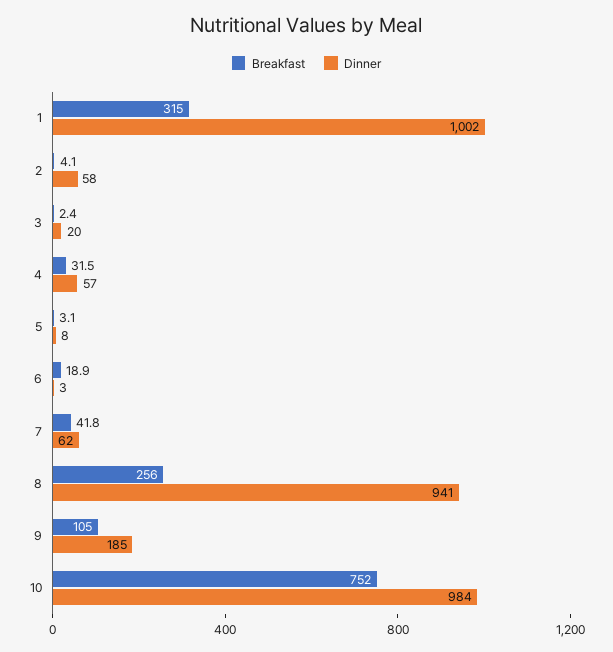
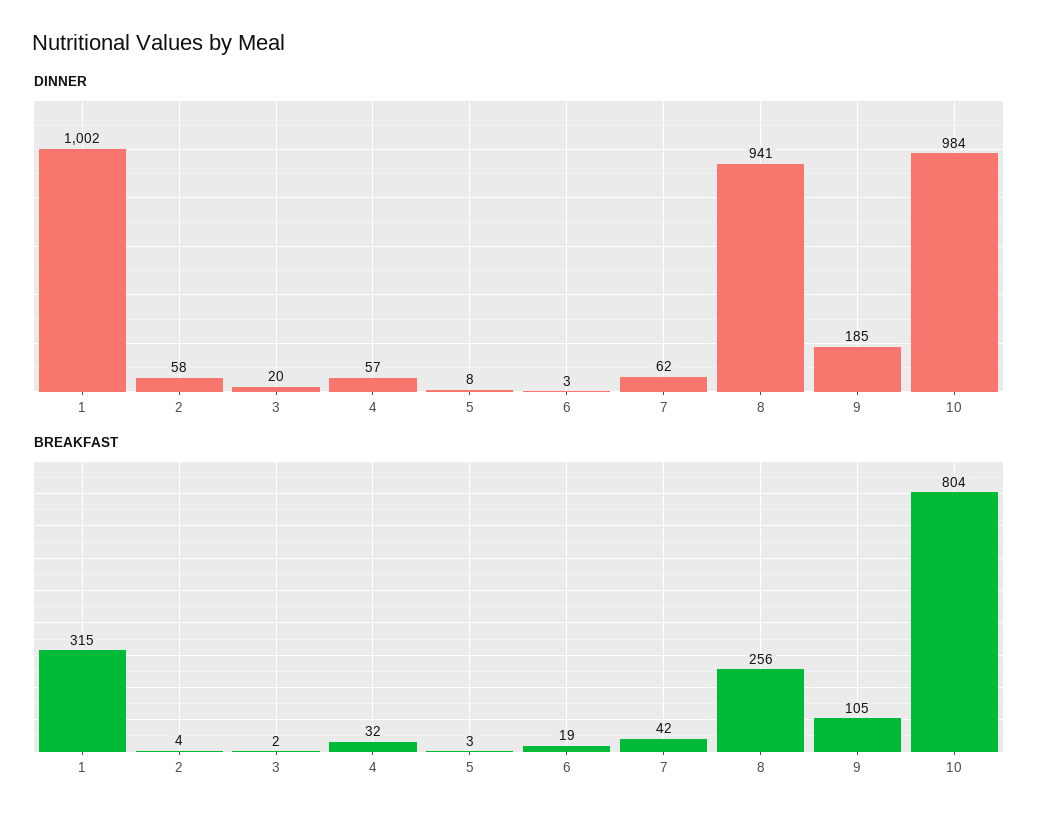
Breakfast, 10: 752 -> 804

